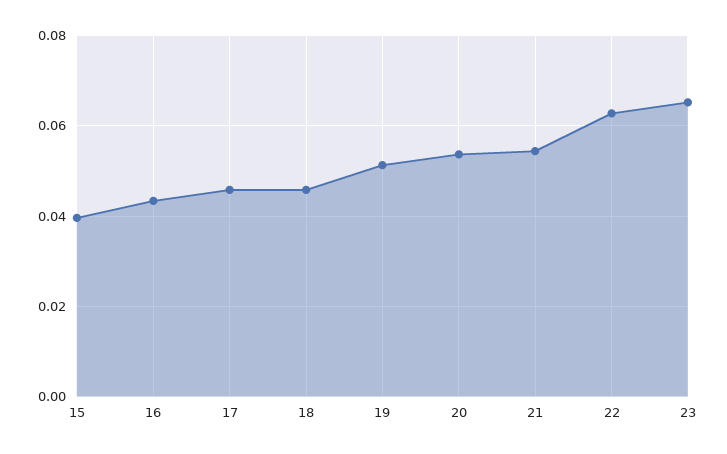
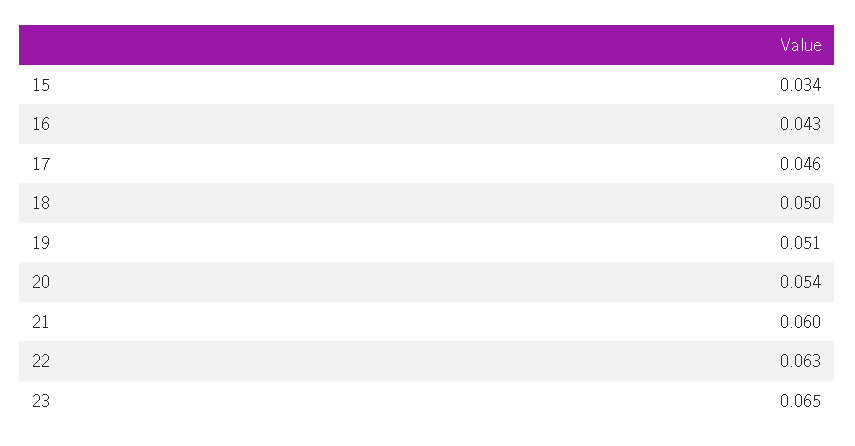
15: 0.04 -> 0.034
18: 0.046 -> 0.05
21: 0.054 -> 0.06

